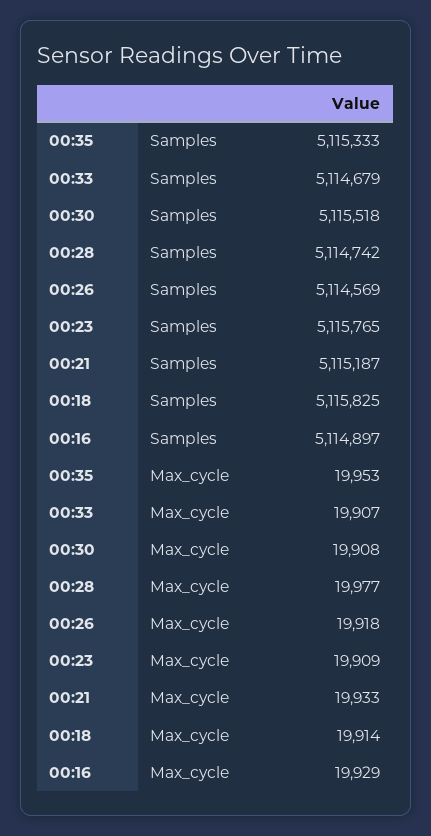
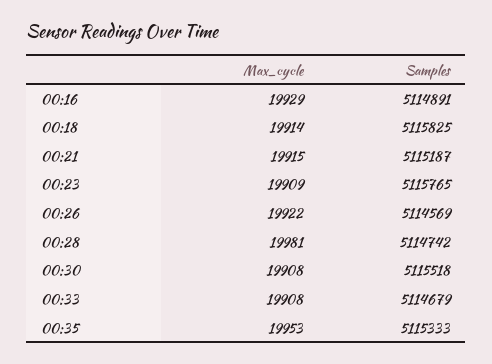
00:16, Samples: 5114897 -> 5114891
00:33, Max_cycle: 19907 -> 19908
00:28, Max_cycle: 19977 -> 19981
00:26, Max_cycle: 19918 -> 19922
00:21, Max_cycle: 19933 -> 19915

